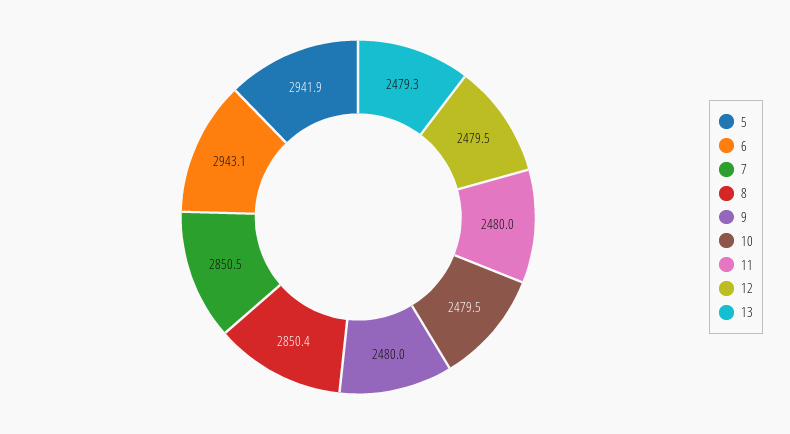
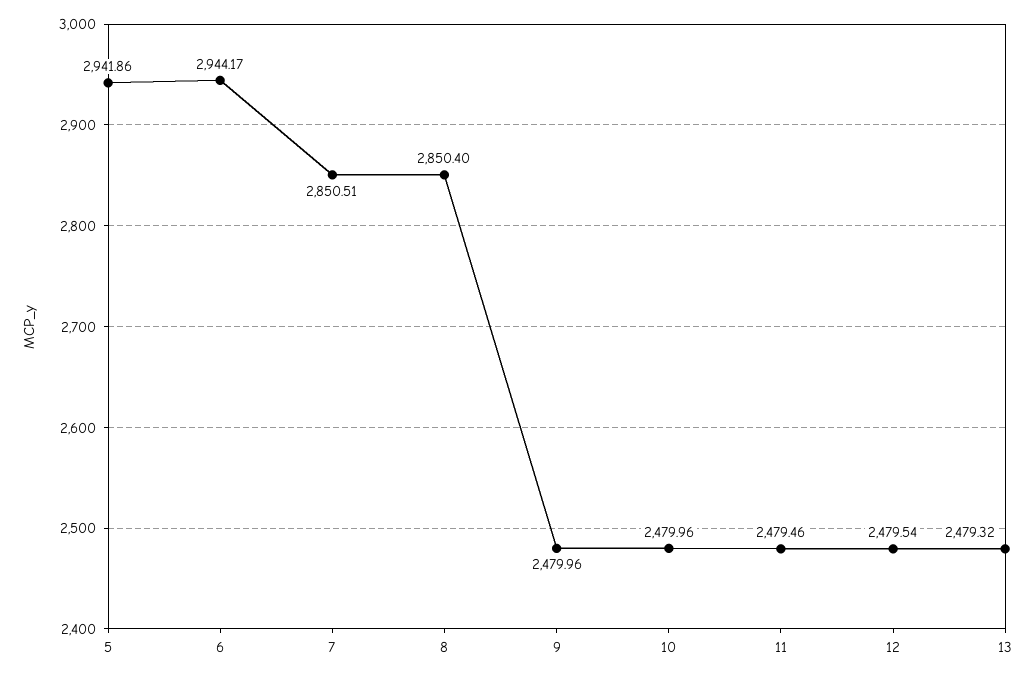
6: 2943.1 -> 2944.17
10: 2479.5 -> 2479.96
11: 2480 -> 2479.46

